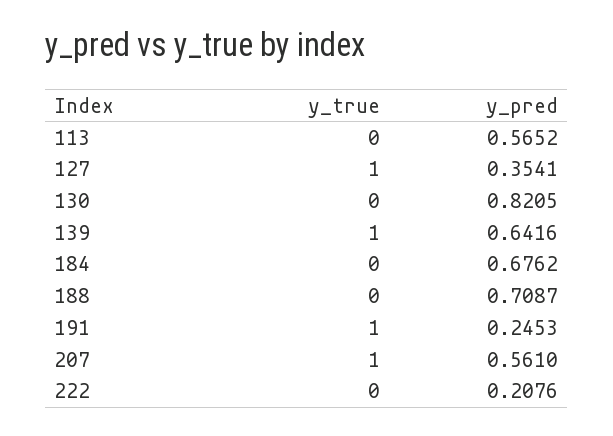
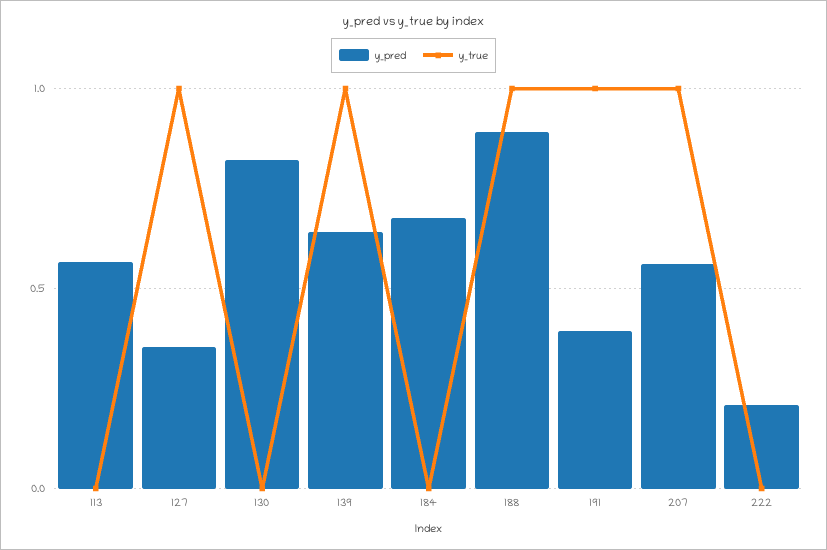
y_true, 188: 0 -> 1
y_pred, 188: 0.7087 -> 0.9
y_pred, 191: 0.2453 -> 0.4

